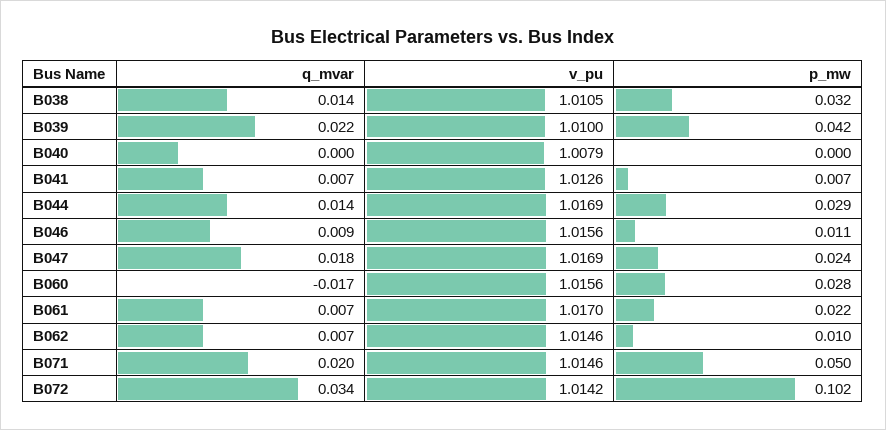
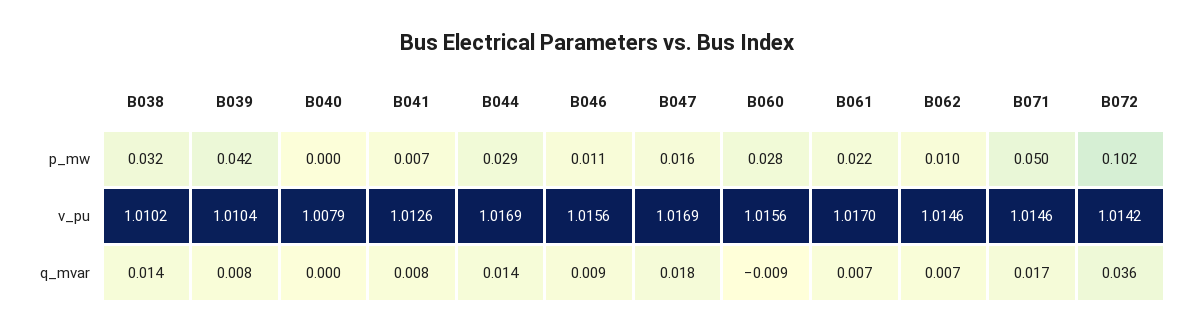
v_pu, B038: 1.0105 -> 1.0102
q_mvar, B039: 0.022 -> 0.008
v_pu, B039: 1.01 -> 1.0104
q_mvar, B041: 0.007 -> 0.008
p_mw, B047: 0.024 -> 0.016
q_mvar, B060: -0.017 -> -0.009
q_mvar, B071: 0.02 -> 0.017
q_mvar, B072: 0.034 -> 0.036

